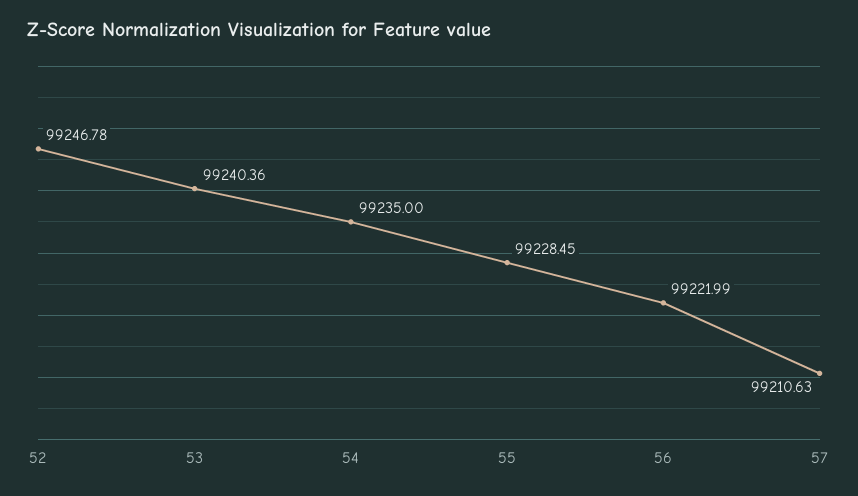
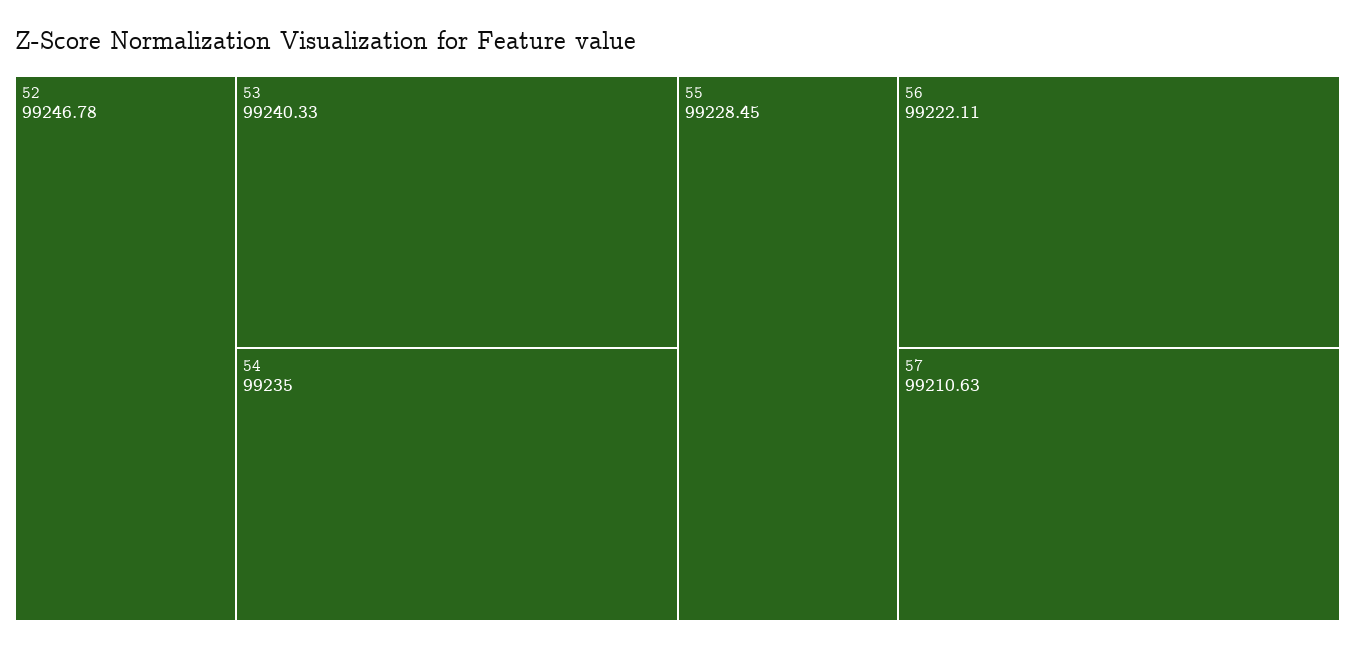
53: 99240.36 -> 99240.33
56: 99221.99 -> 99222.11

